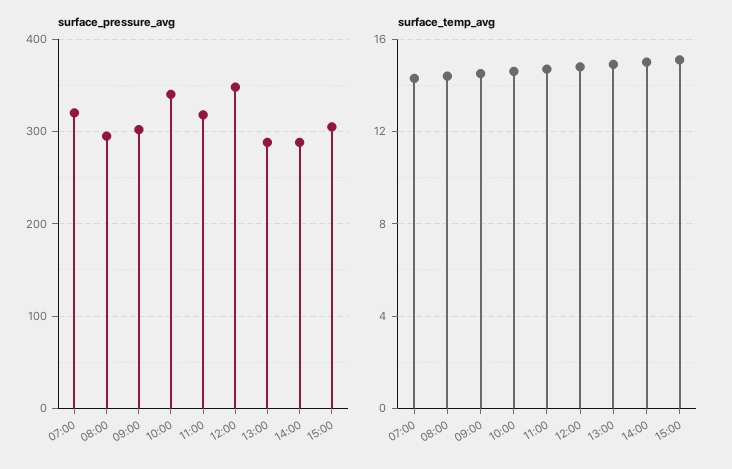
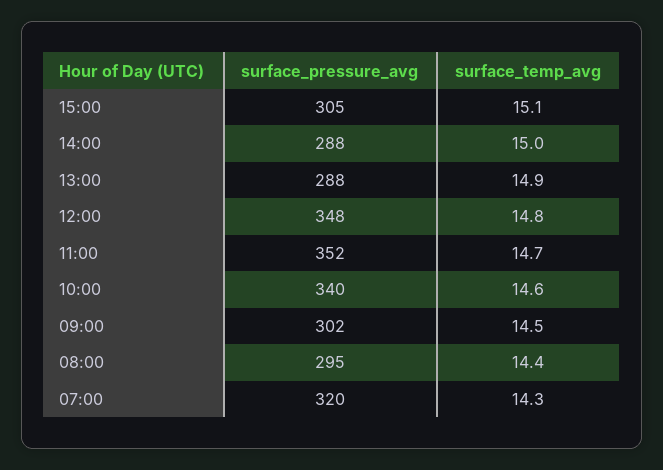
surface_pressure_avg, 11:00: 320 -> 352

